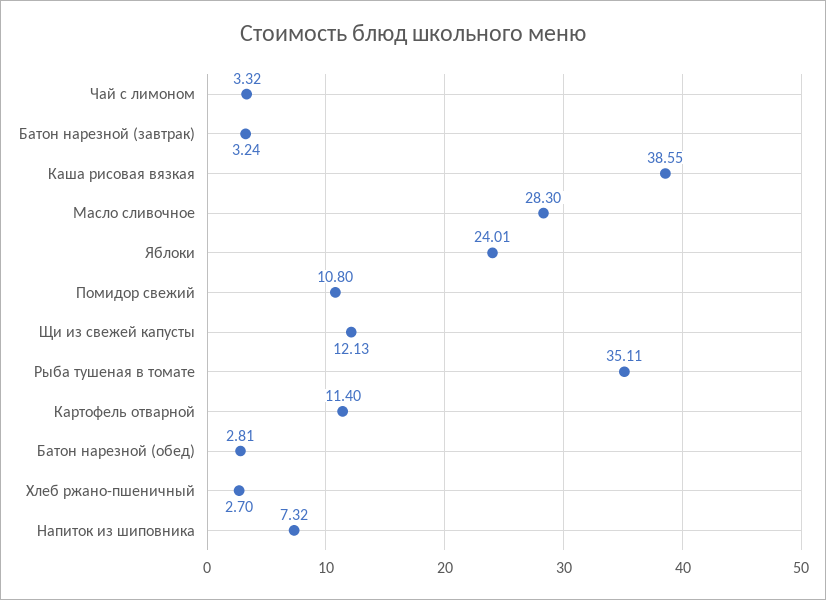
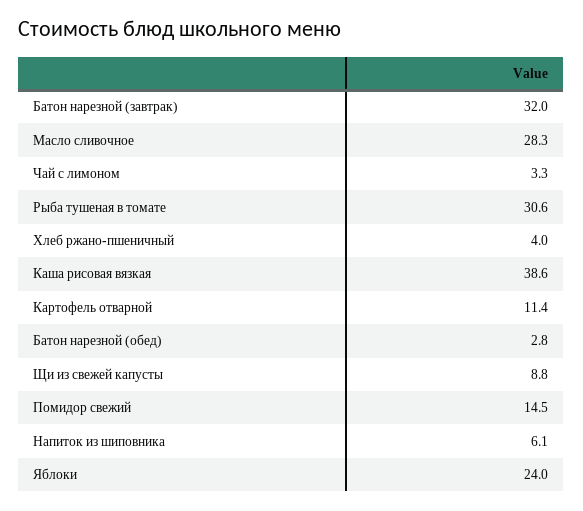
Батон нарезной (завтрак): 3.24 -> 32
Помидор свежий: 10.8 -> 14.5
Щи из свежей капусты: 12.13 -> 8.8
Рыба тушеная в томате: 35.11 -> 30.6
Хлеб ржано-пшеничный: 2.7 -> 4
Напиток из шиповника: 7.32 -> 6.1

